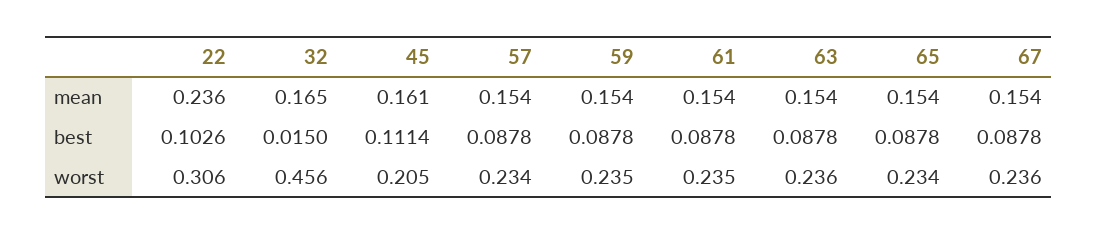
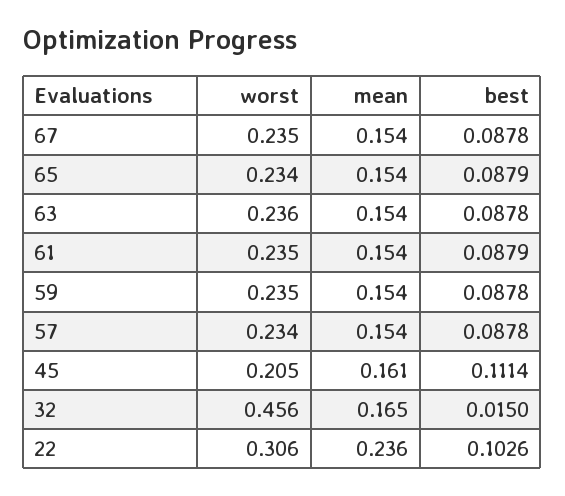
61, best: 0.0878 -> 0.0879
65, best: 0.0878 -> 0.0879
67, worst: 0.236 -> 0.235

